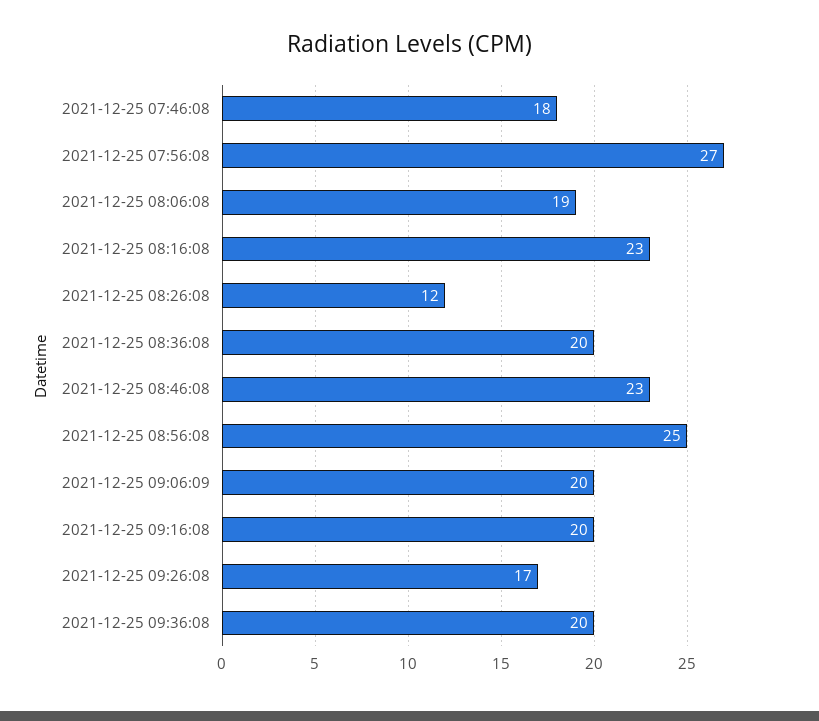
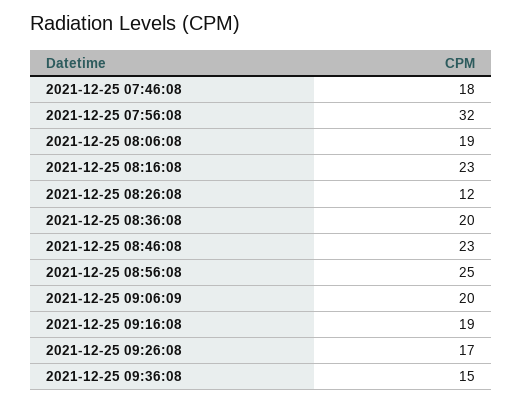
2021-12-25 07:56:08: 27 -> 32
2021-12-25 09:16:08: 20 -> 19
2021-12-25 09:36:08: 20 -> 15

